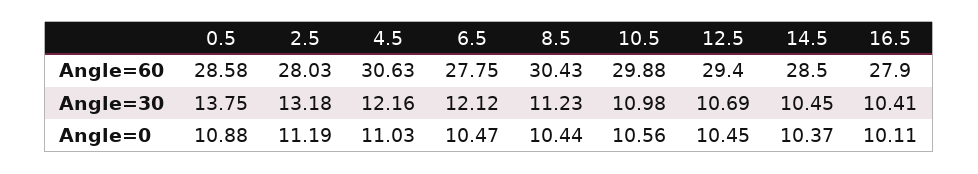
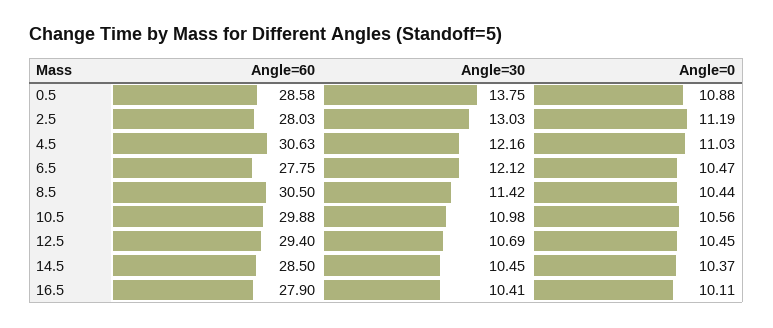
8.5, Angle=60: 30.43 -> 30.5
2.5, Angle=30: 13.18 -> 13.03
8.5, Angle=30: 11.23 -> 11.42

